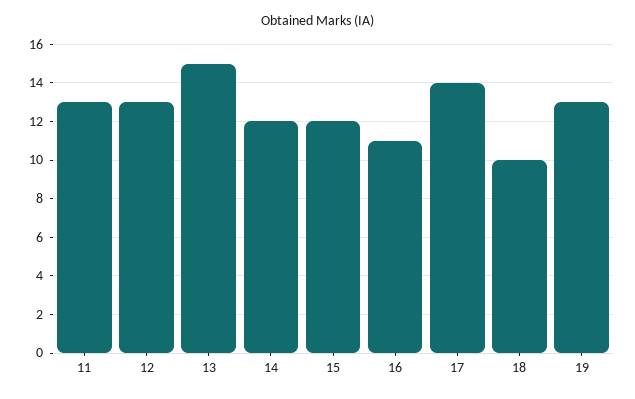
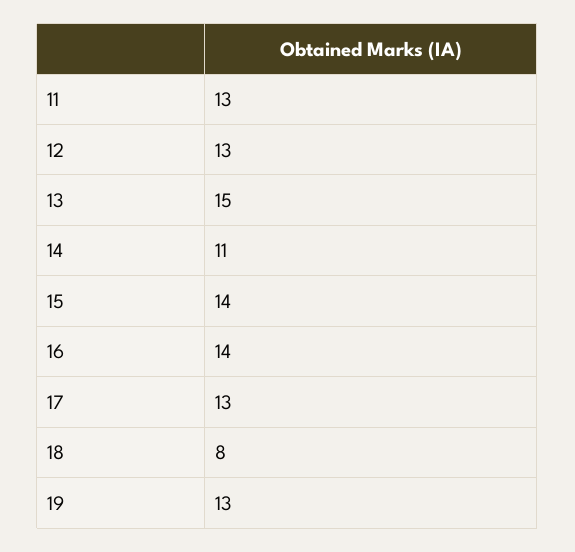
14: 12 -> 11
15: 12 -> 14
16: 11 -> 14
17: 14 -> 13
18: 10 -> 8

